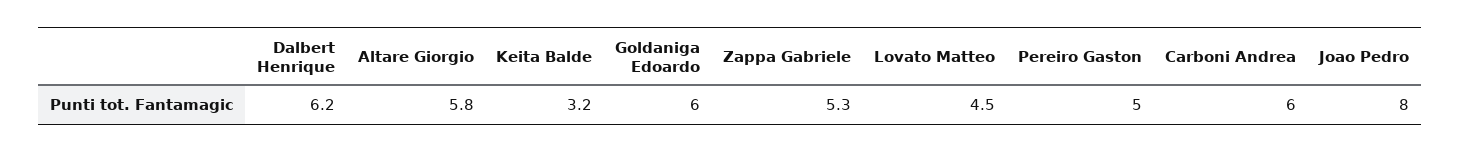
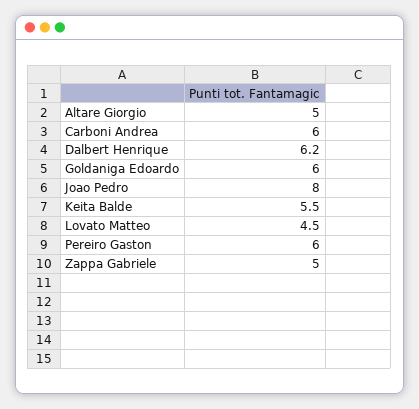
Altare Giorgio: 5.8 -> 5
Keita Balde: 3.2 -> 5.5
Zappa Gabriele: 5.3 -> 5
Pereiro Gaston: 5 -> 6

